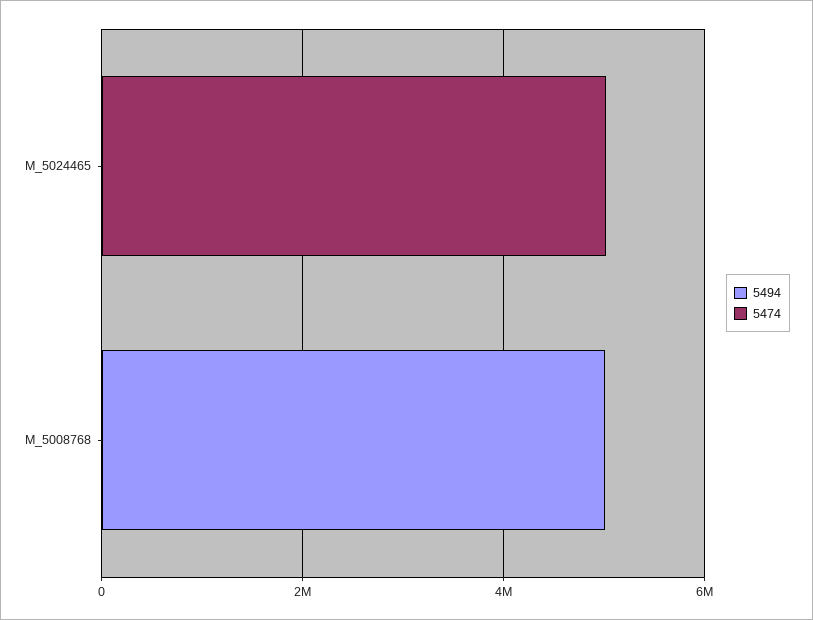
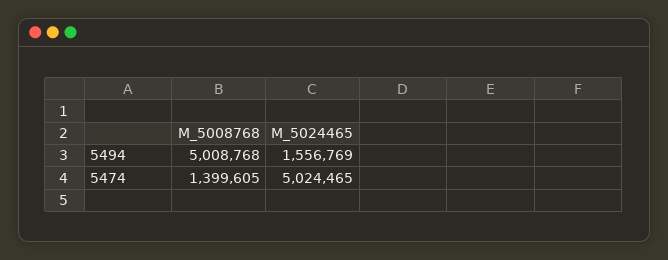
5494, M_5024465: 0 -> 1556769
5474, M_5008768: 0 -> 1399605

